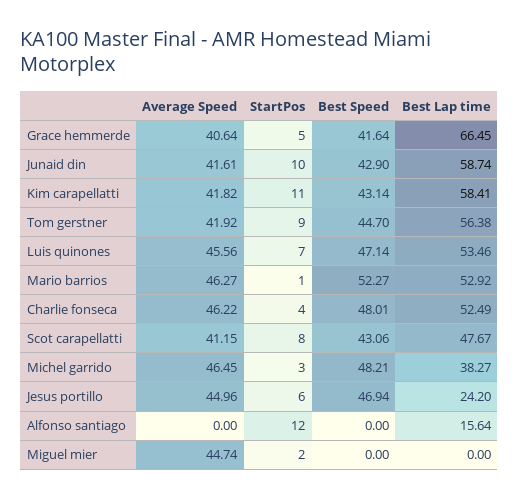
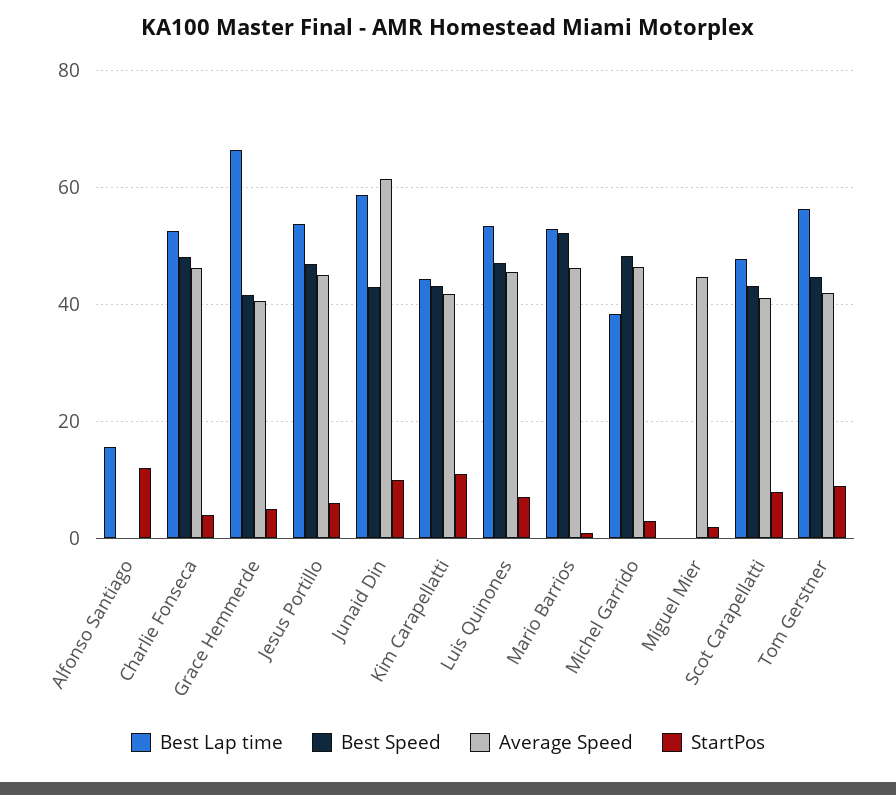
Average Speed, Junaid din: 41.61 -> 62
Best Lap time, Kim carapellatti: 58.41 -> 44
Best Lap time, Jesus portillo: 24.2 -> 54

